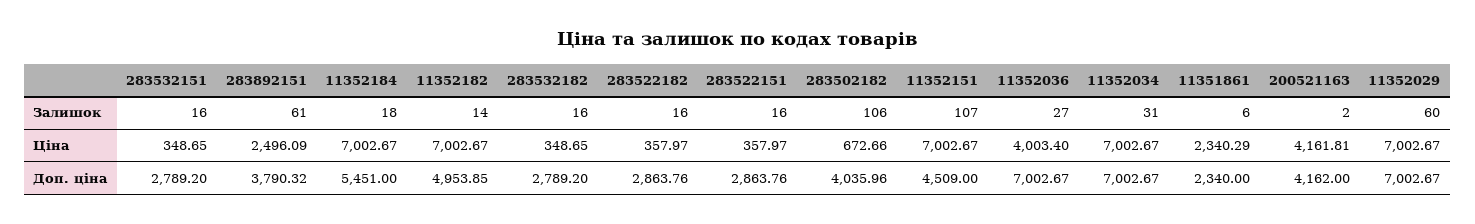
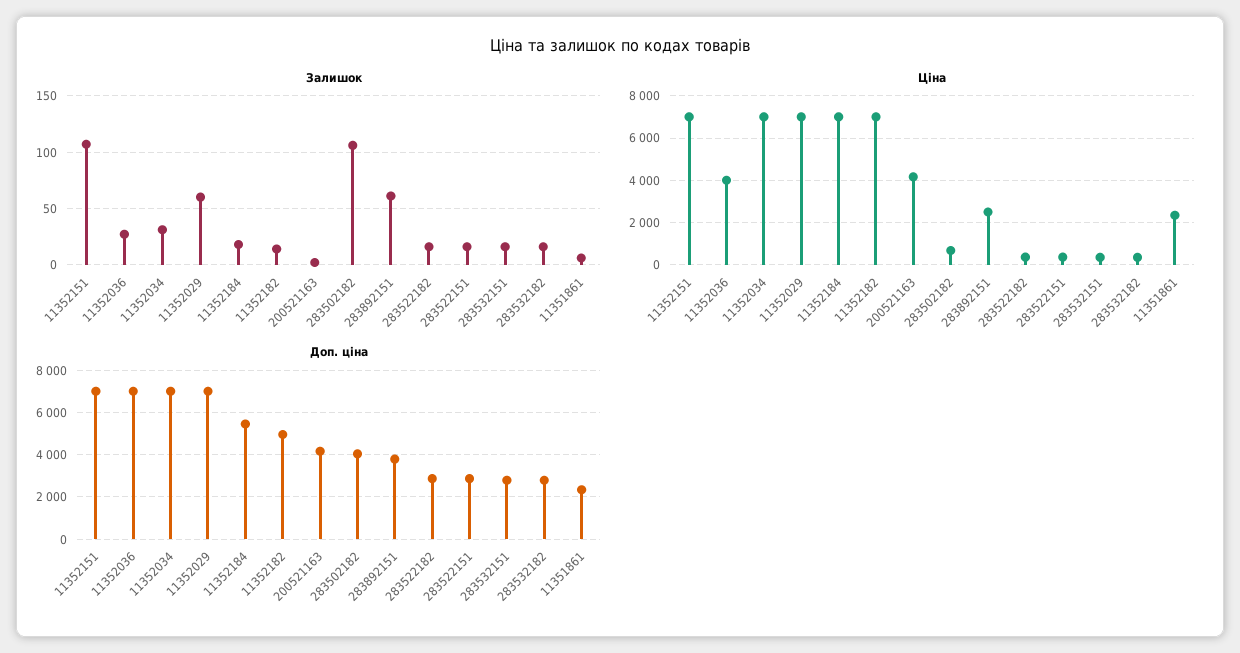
Доп. ціна, 11352151: 4509 -> 7000

